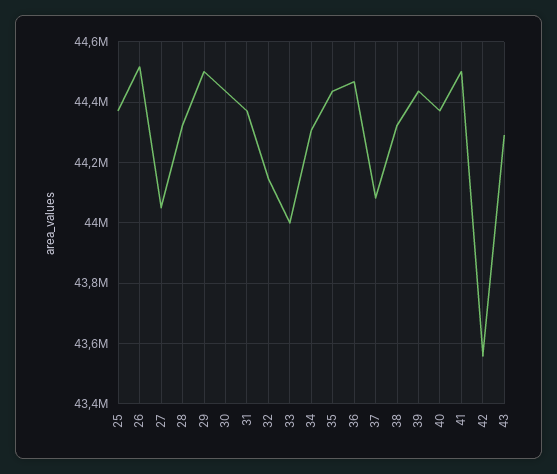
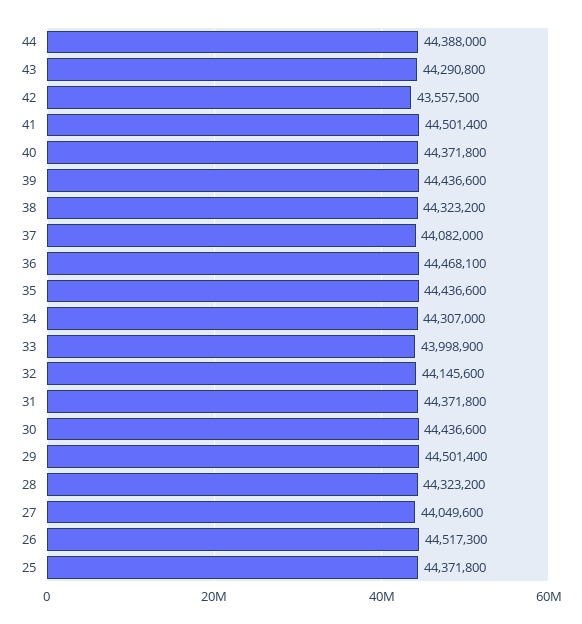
44: none -> 44388000

